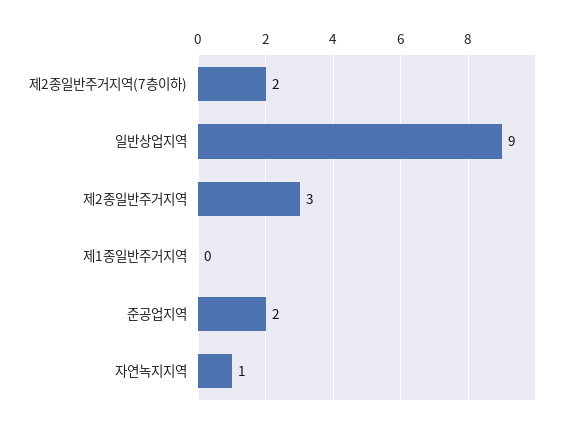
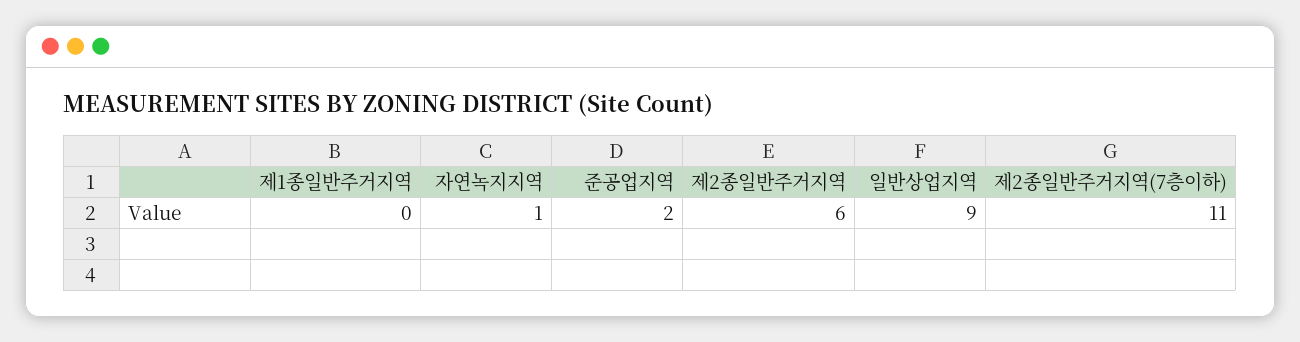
제2종일반주거지역(7층이하): 2 -> 11
제2종일반주거지역: 3 -> 6

